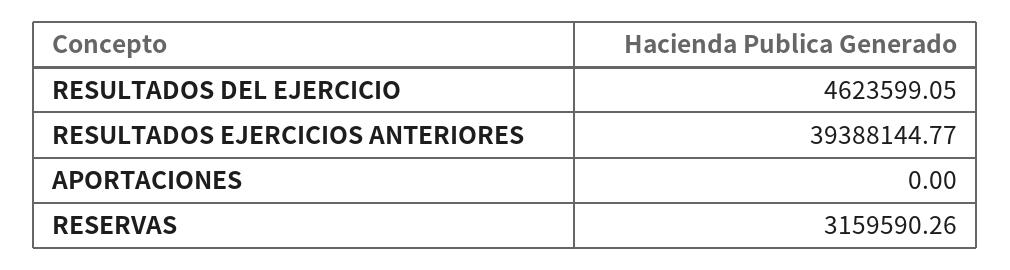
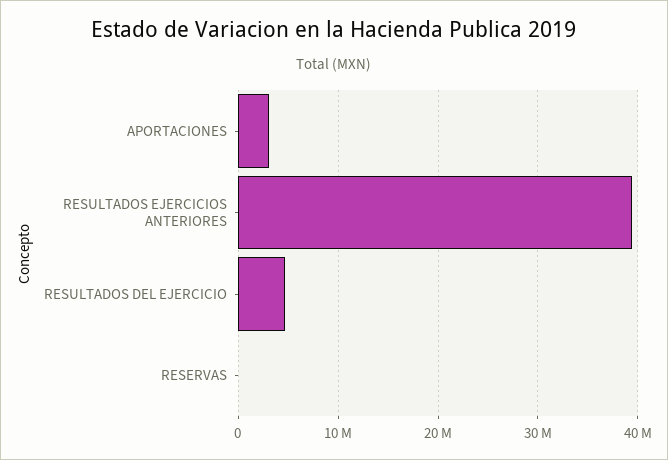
APORTACIONES: 0 -> 3000000
RESERVAS: 3159590.26 -> 0

